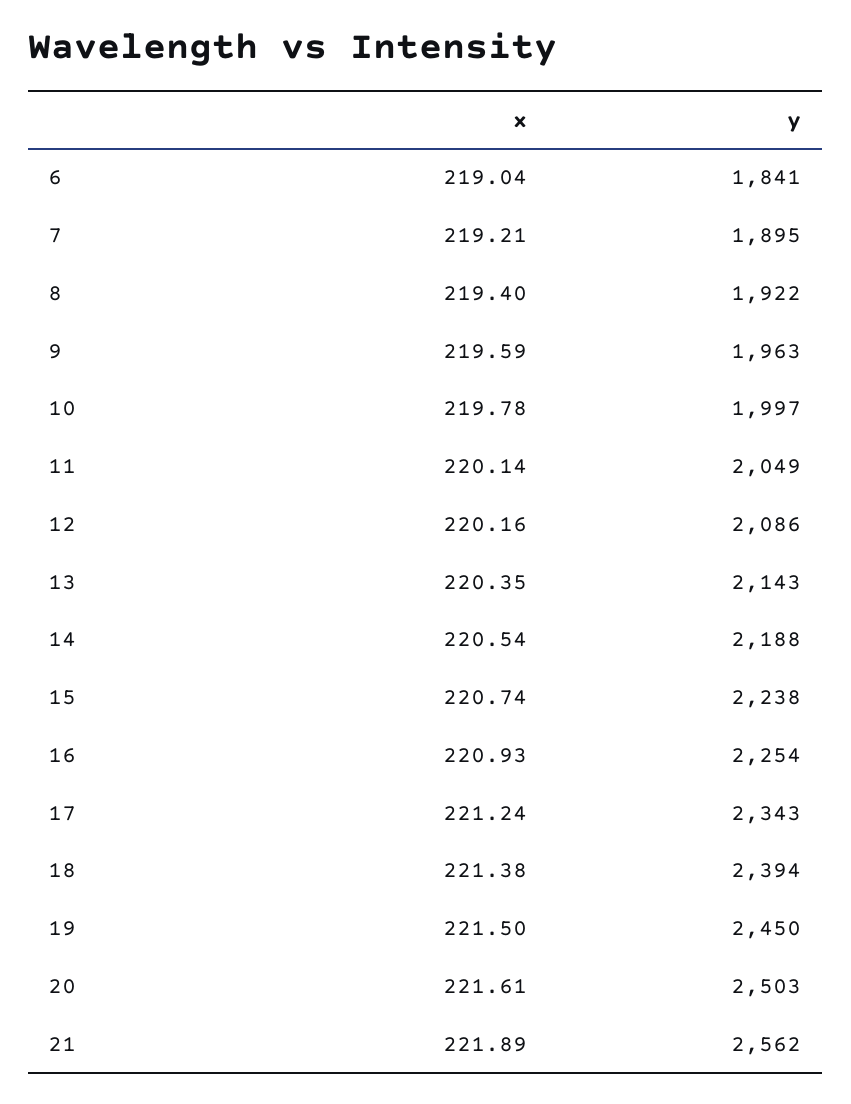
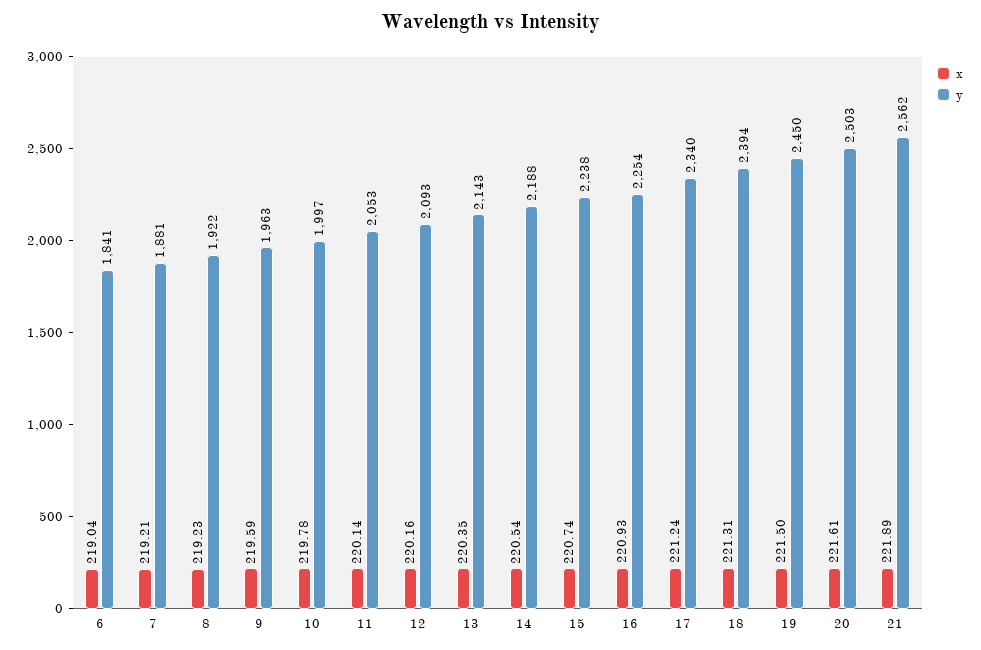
y, 7: 1895 -> 1881
x, 8: 219.4 -> 219.23
y, 11: 2049 -> 2053
y, 12: 2086 -> 2093
y, 17: 2343 -> 2340
x, 18: 221.38 -> 221.31

